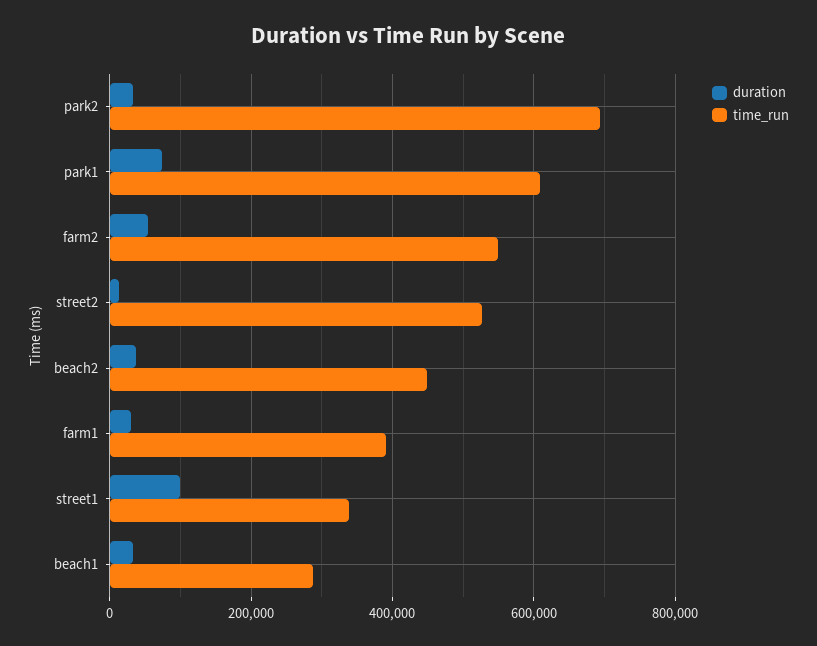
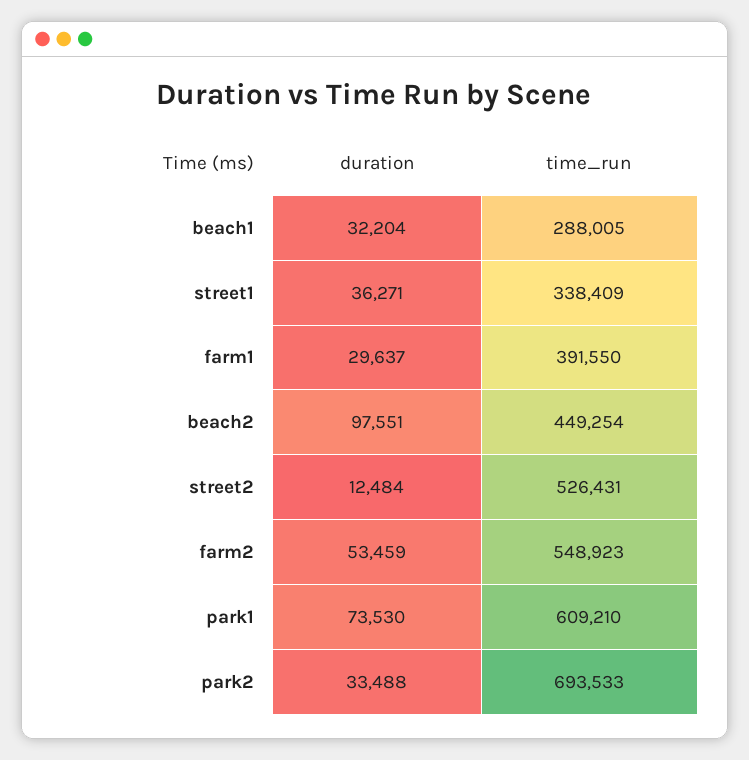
duration, beach2: 40000 -> 97551
duration, street1: 100000 -> 36271

